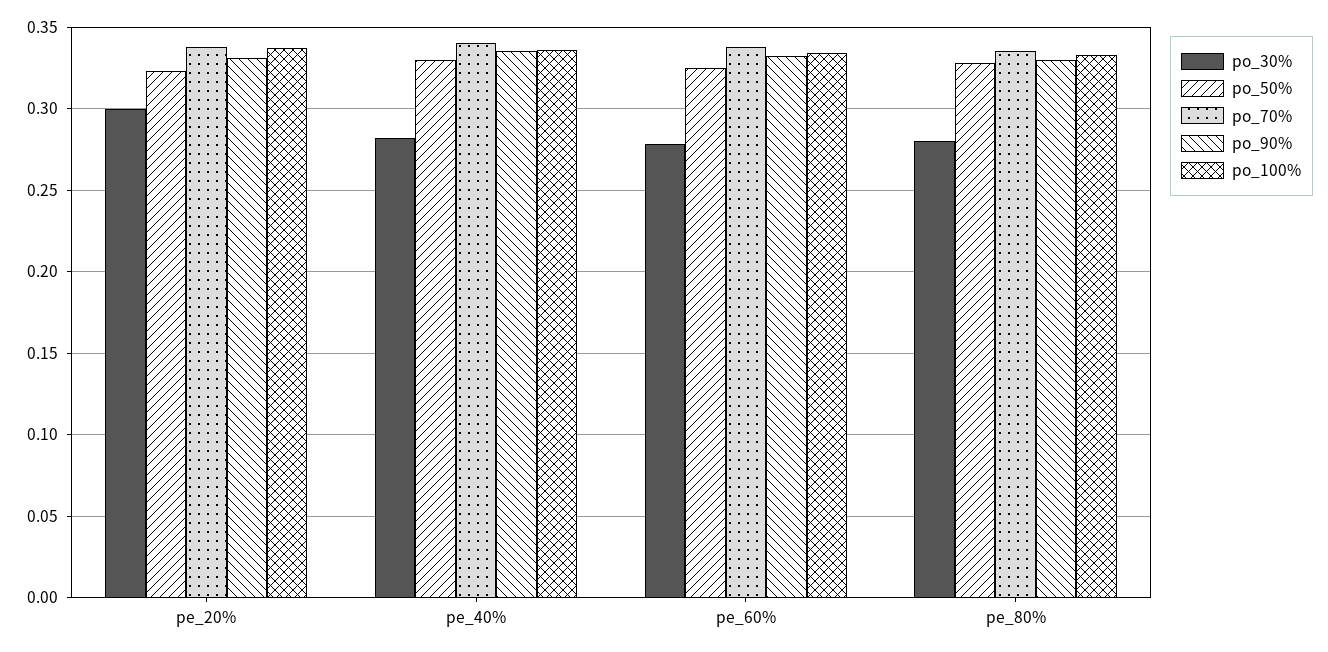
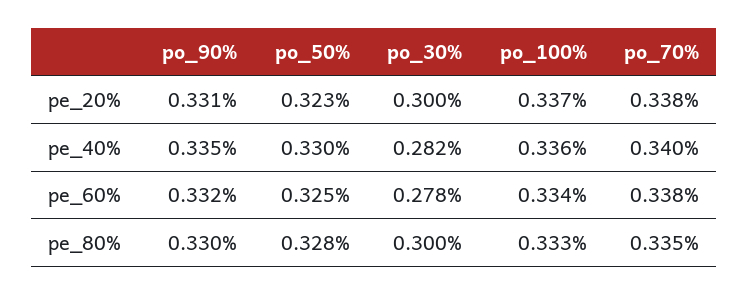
po_30%, pe_80%: 0.28 -> 0.3

